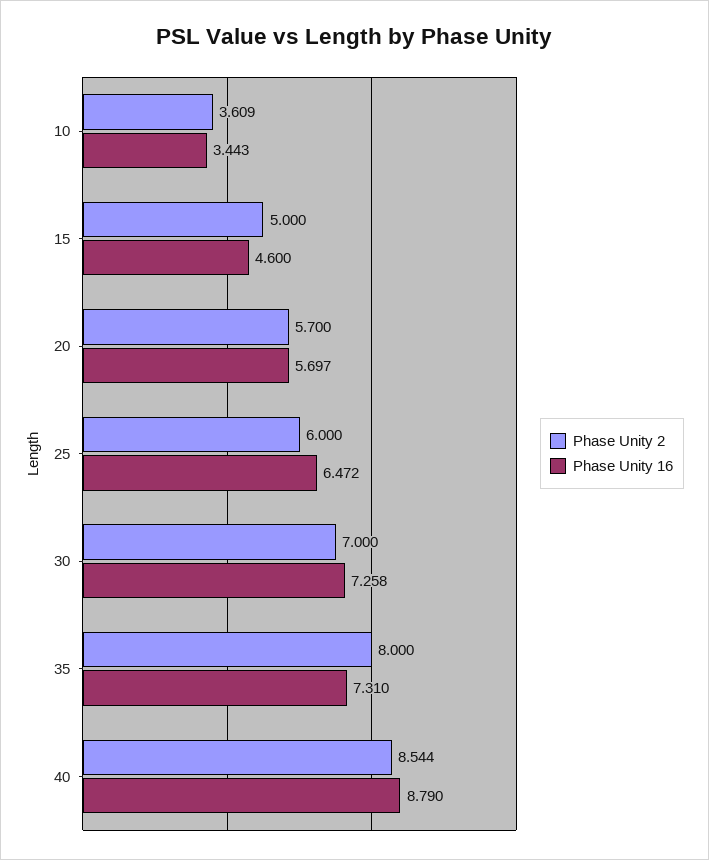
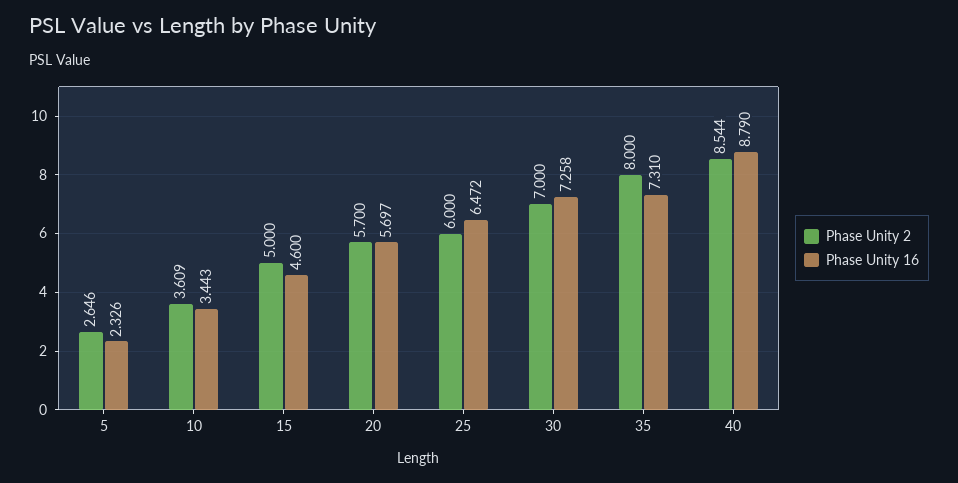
Phase Unity 2, 5: none -> 2.646
Phase Unity 16, 5: none -> 2.326

